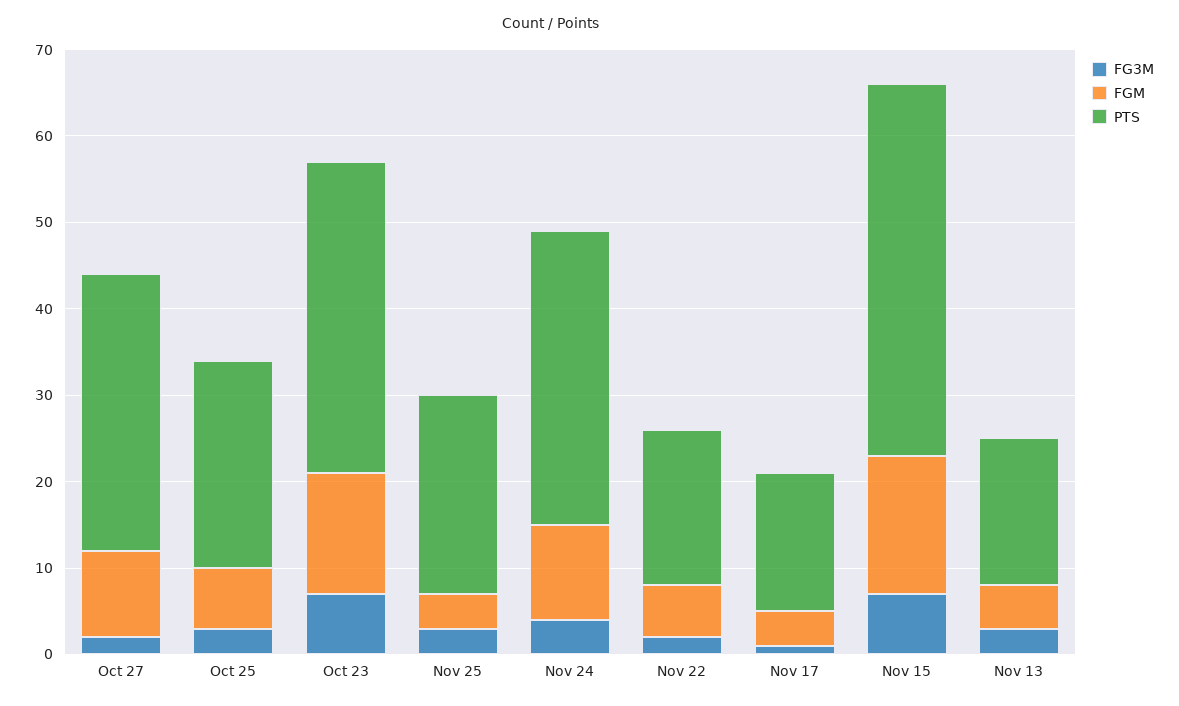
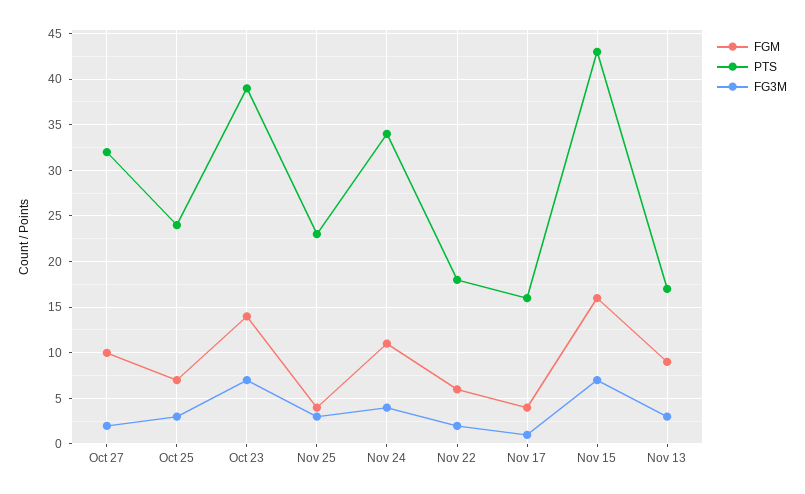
PTS, Oct 23: 36 -> 39
FGM, Nov 13: 5 -> 9

